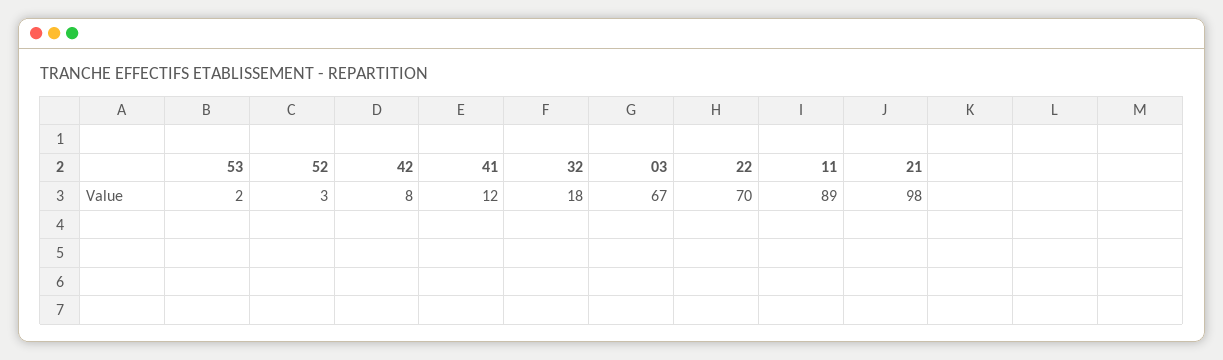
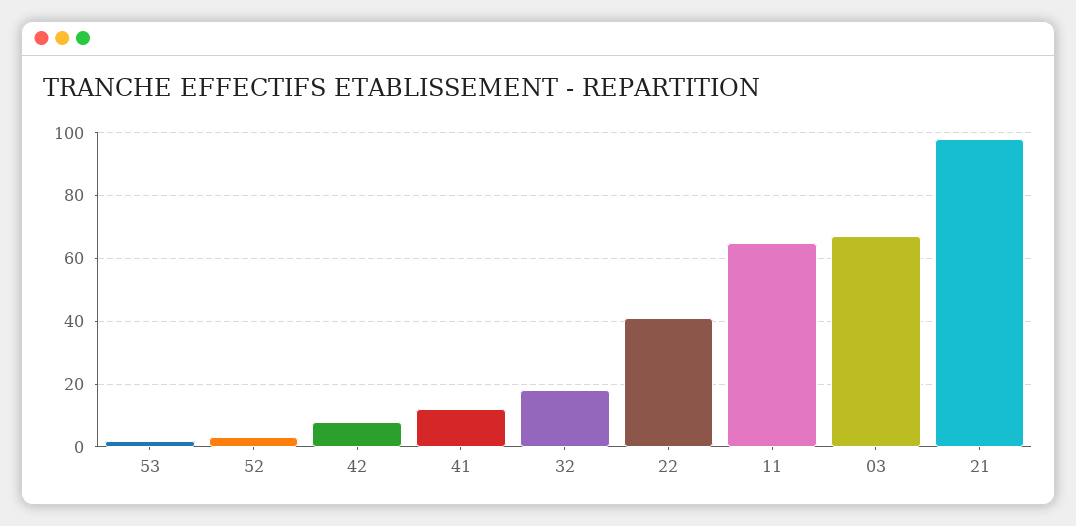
22: 70 -> 40
11: 89 -> 65

